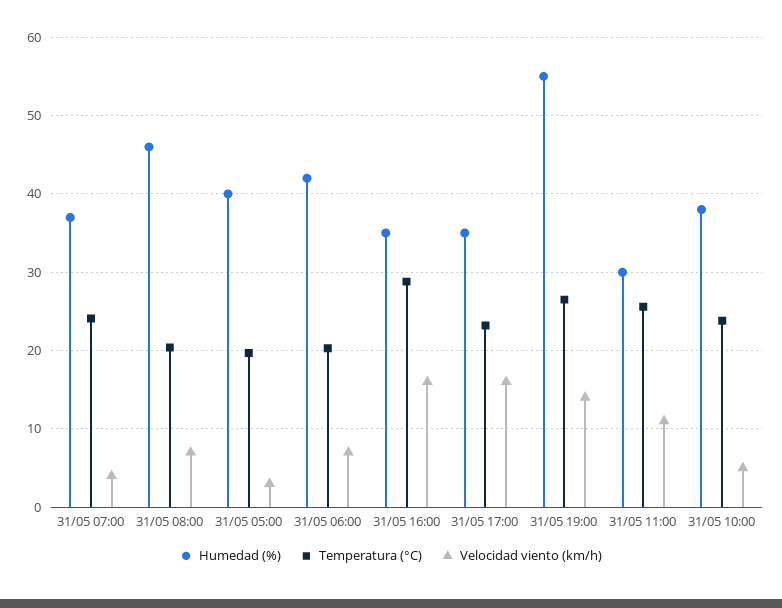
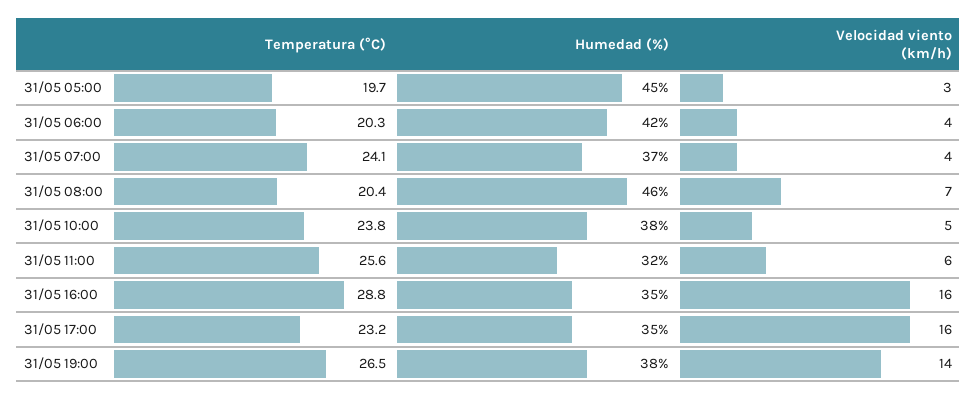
Humedad (%), 31/05 05:00: 40 -> 45
Velocidad viento (km/h), 31/05 06:00: 7 -> 4
Humedad (%), 31/05 19:00: 55 -> 38
Humedad (%), 31/05 11:00: 30 -> 32
Velocidad viento (km/h), 31/05 11:00: 11 -> 6

